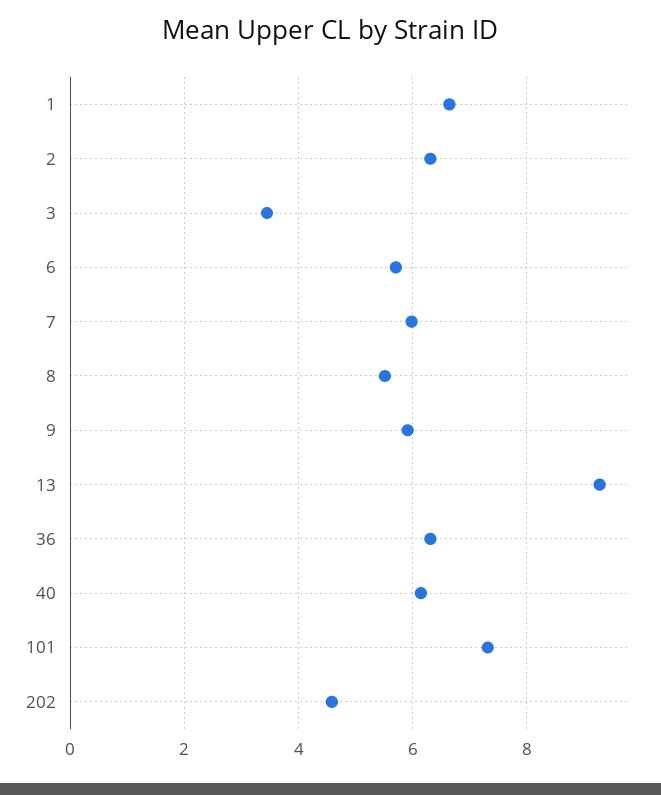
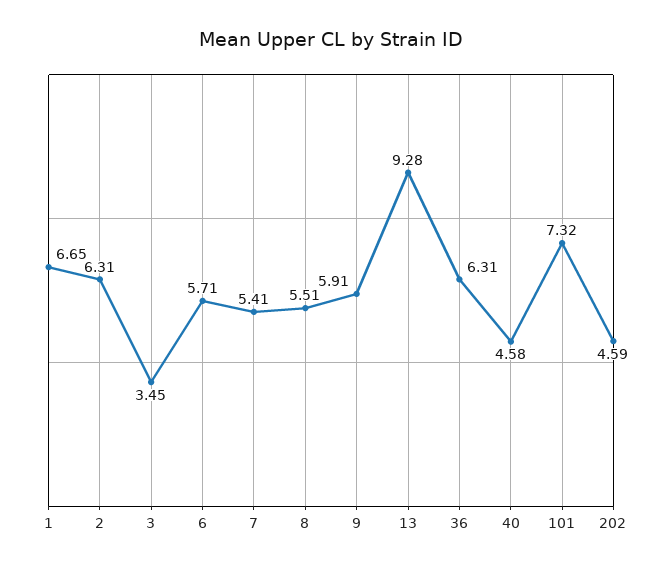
7: 6 -> 5.41
40: 6.2 -> 4.58

